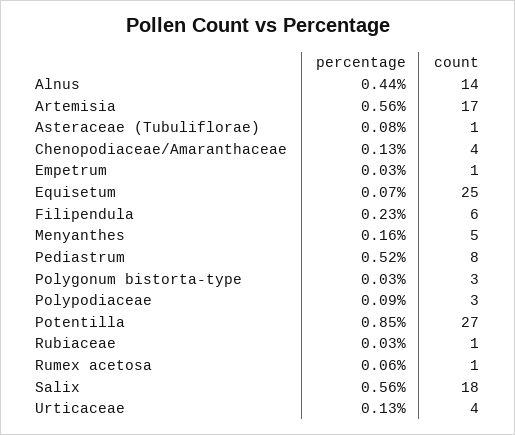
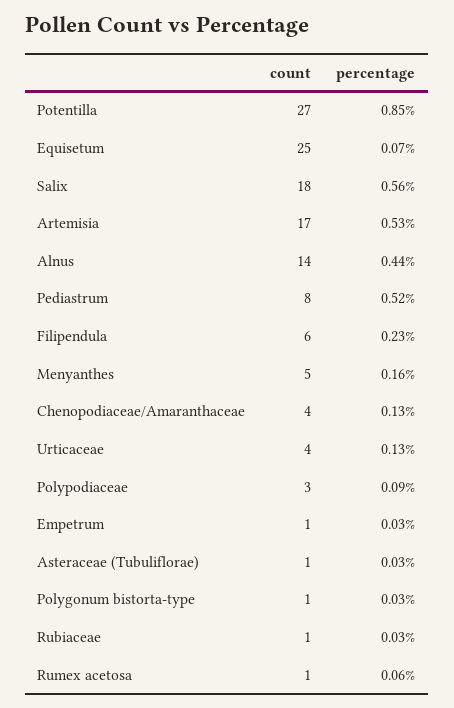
percentage, Artemisia: 0.56 -> 0.53
percentage, Asteraceae (Tubuliflorae): 0.08 -> 0.03
count, Polygonum bistorta-type: 3 -> 1

